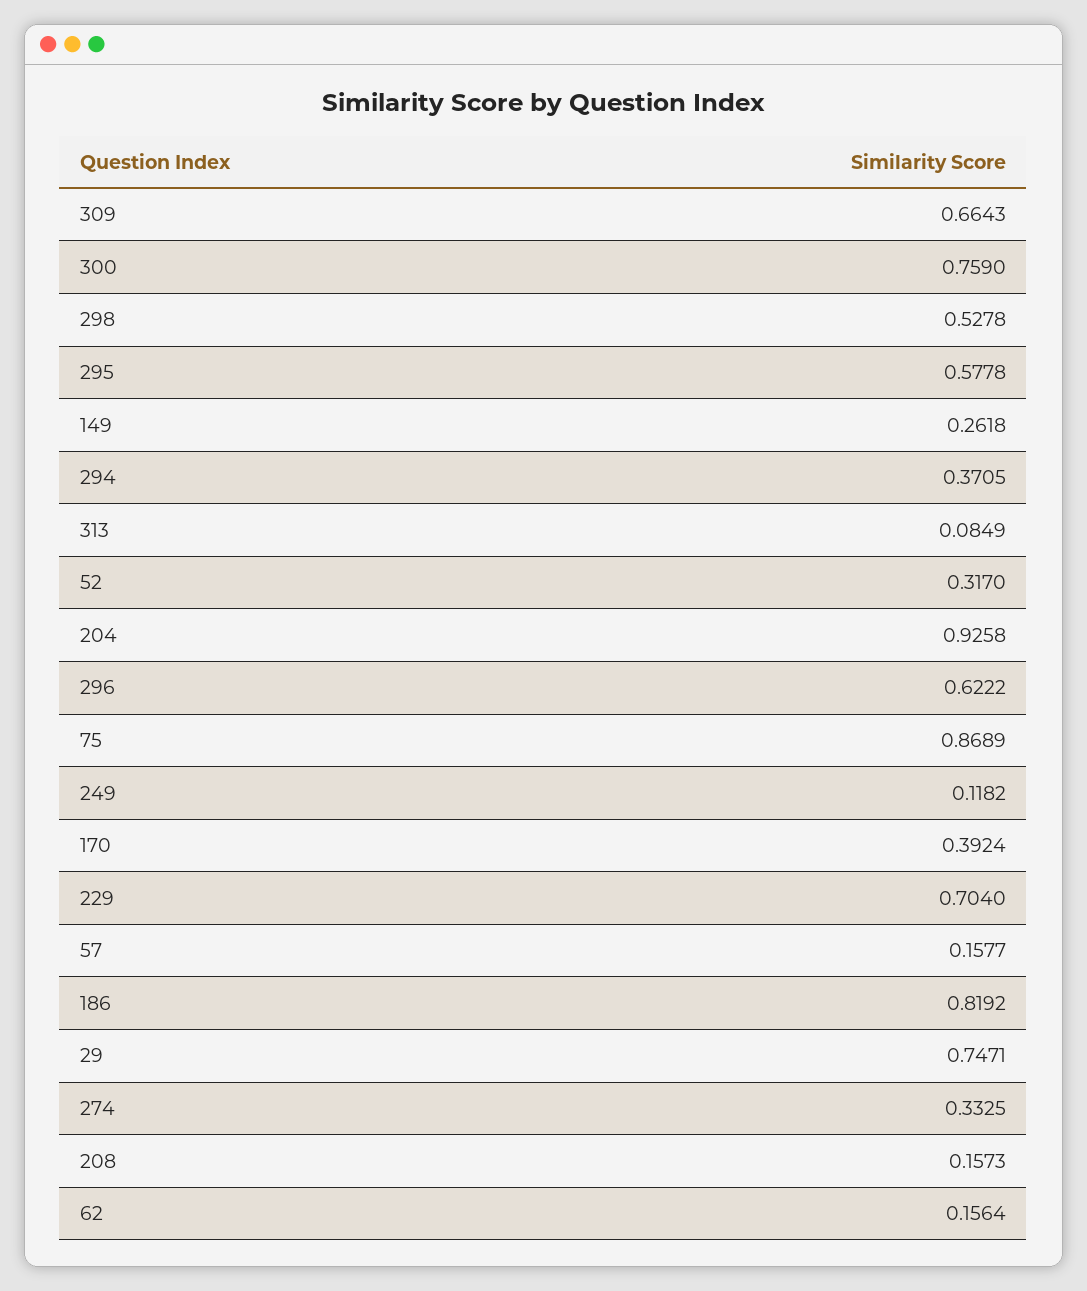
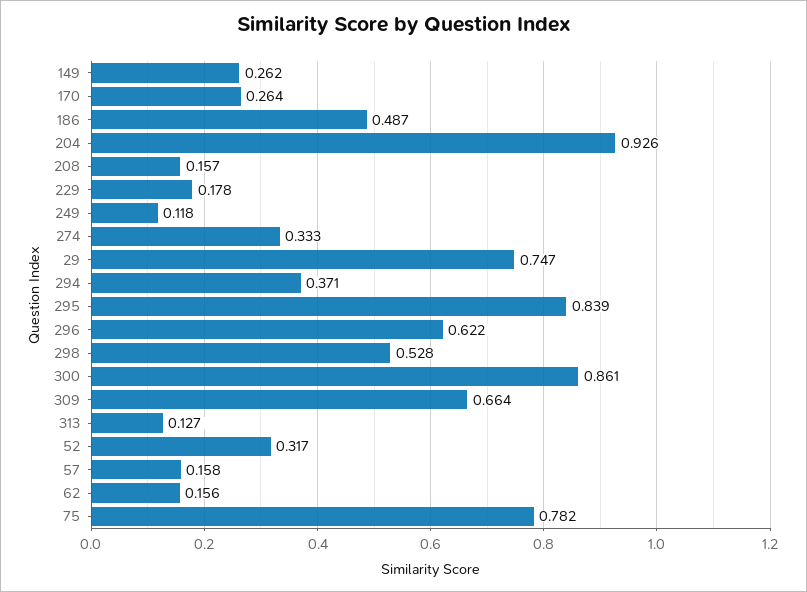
300: 0.759 -> 0.861
295: 0.5778 -> 0.839
313: 0.0849 -> 0.127
75: 0.8689 -> 0.782
170: 0.3924 -> 0.264
229: 0.704 -> 0.178
186: 0.8192 -> 0.487

